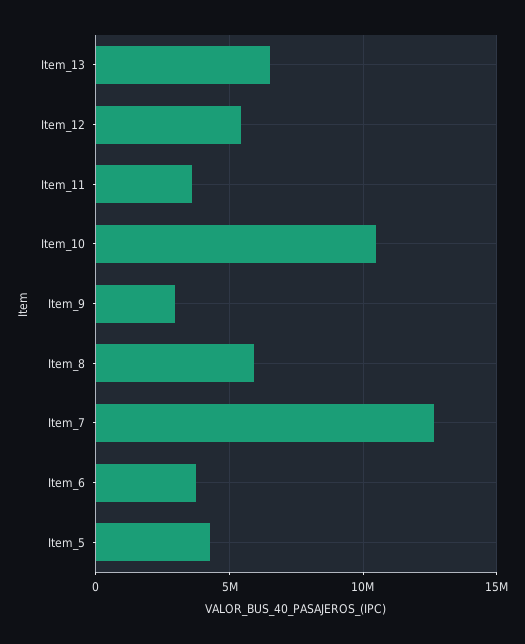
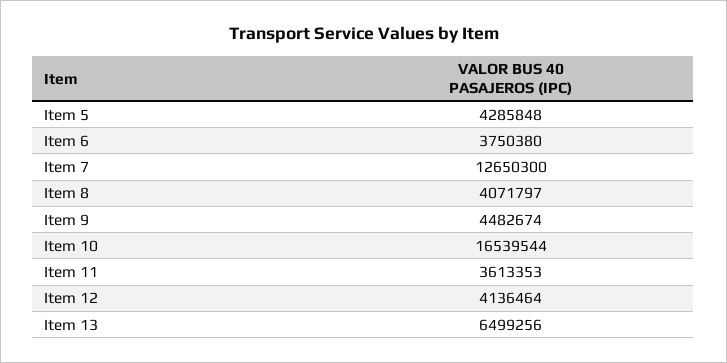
Item_12: 5500000 -> 4136464
Item_10: 10500000 -> 16539544
Item_9: 3000000 -> 4482674
Item_8: 6000000 -> 4071797

